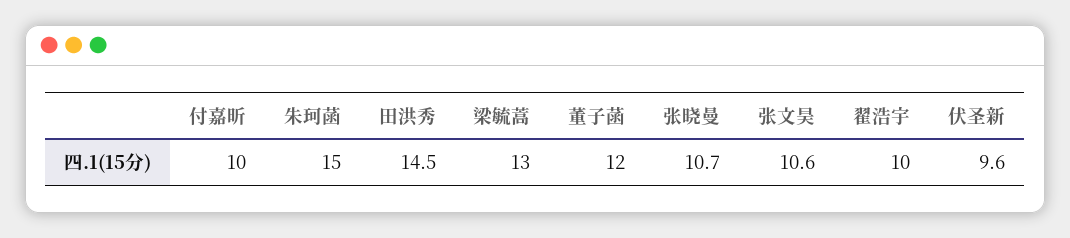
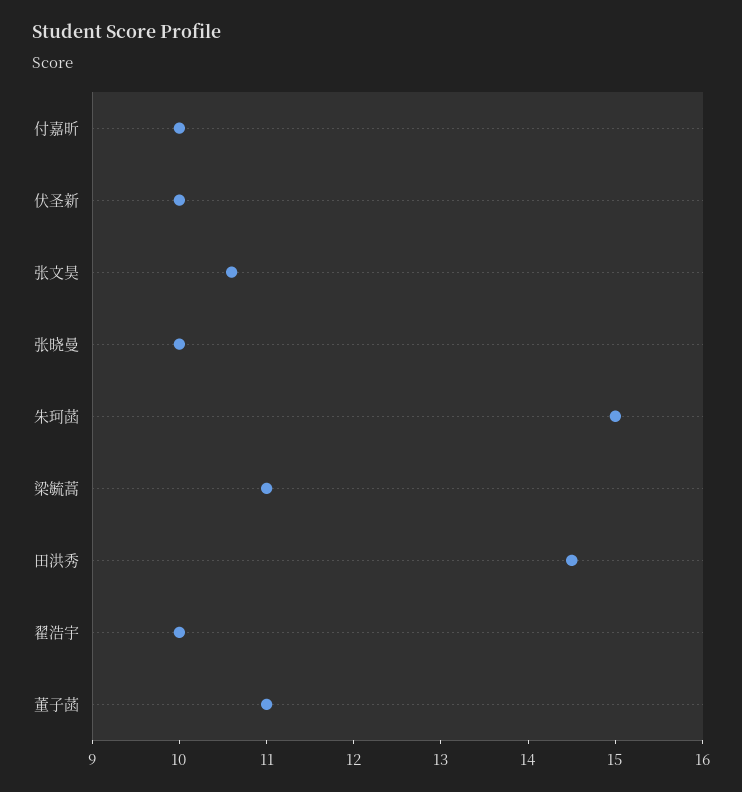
梁毓蒿: 13 -> 11
董子菡: 12 -> 11
张晓曼: 10.7 -> 10
伏圣新: 9.6 -> 10

